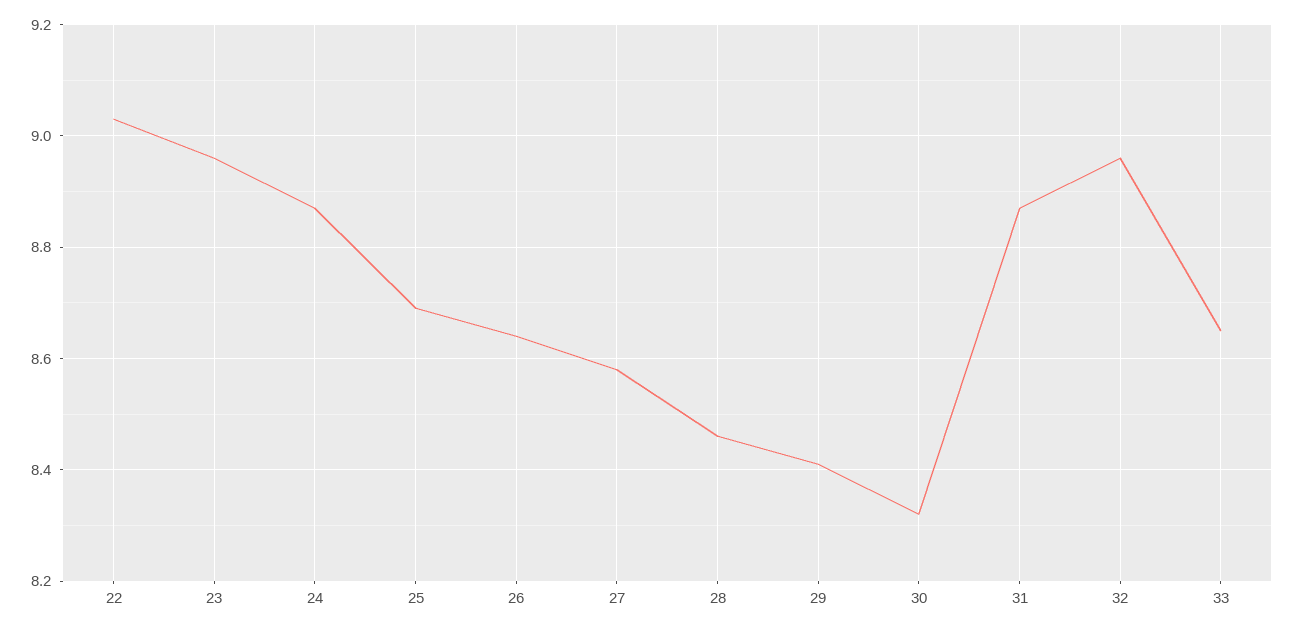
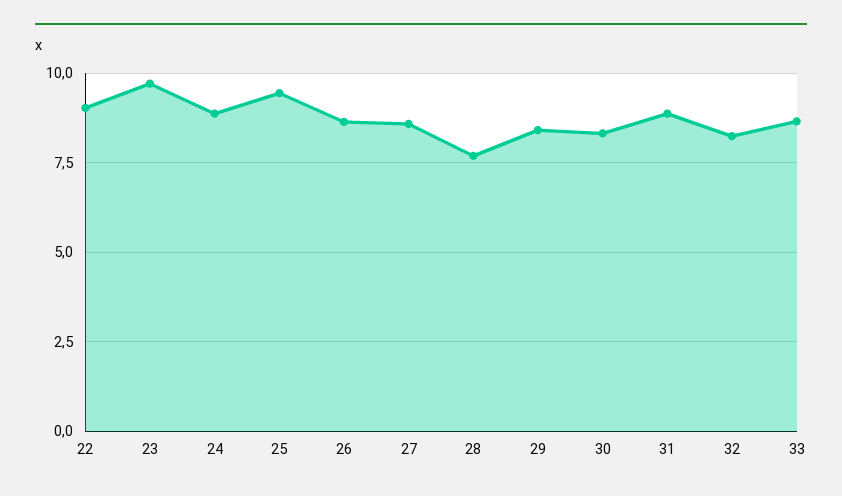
23: 8.95 -> 9.75
25: 8.7 -> 9.5
28: 8.45 -> 7.75
32: 8.95 -> 8.25

